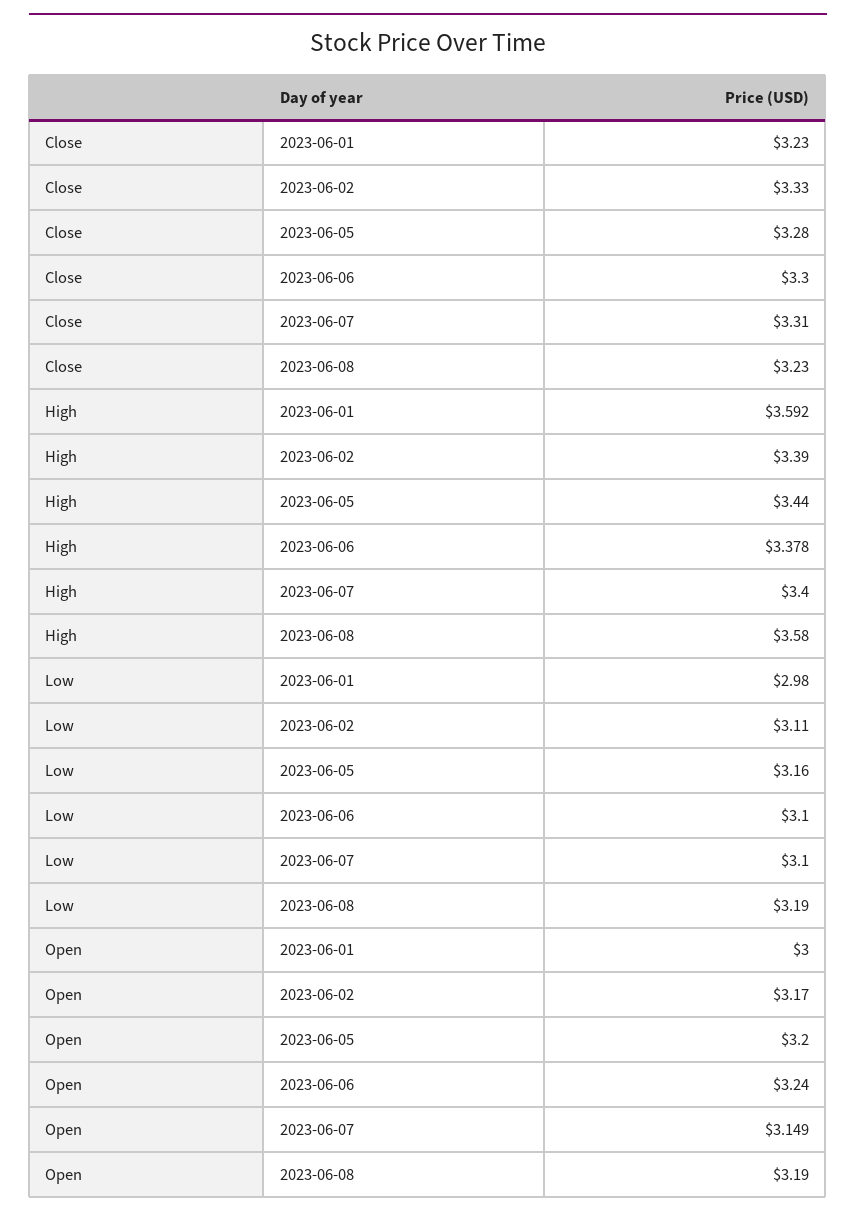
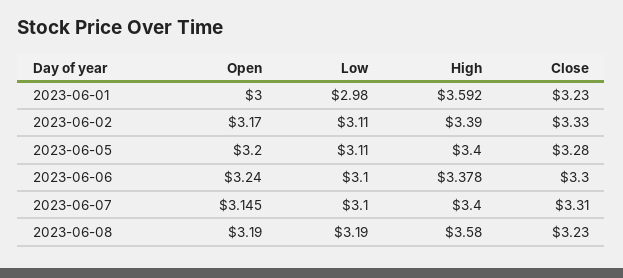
High, 2023-06-05: 3.44 -> 3.4
Low, 2023-06-05: 3.16 -> 3.11
Open, 2023-06-07: 3.149 -> 3.145

